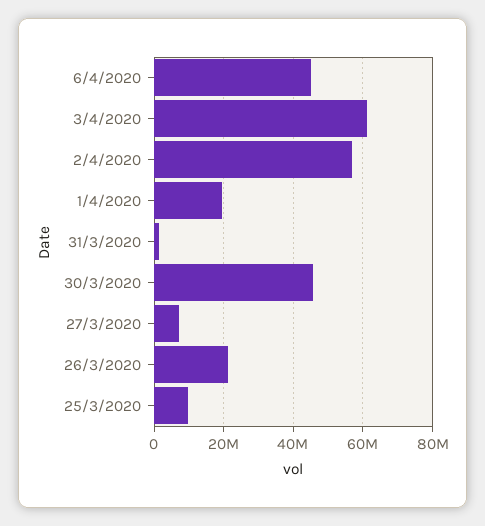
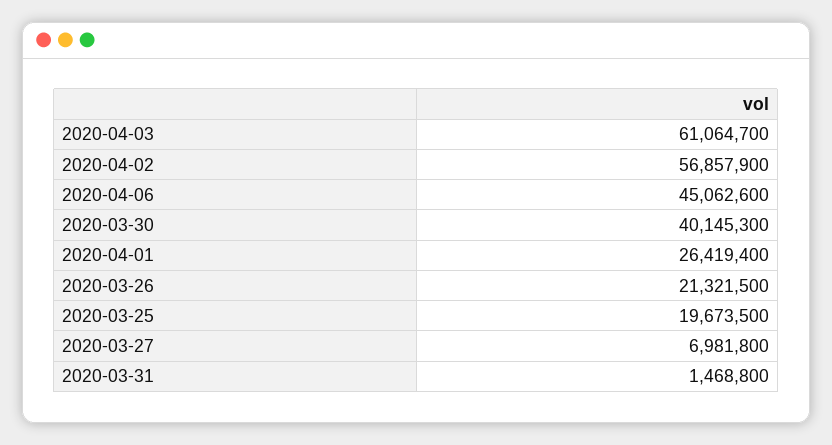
1/4/2020: 20000000 -> 26419400
30/3/2020: 46000000 -> 40145300
25/3/2020: 10000000 -> 19673500

